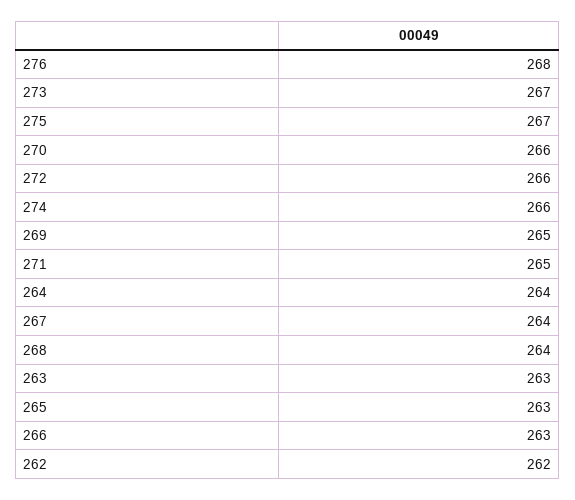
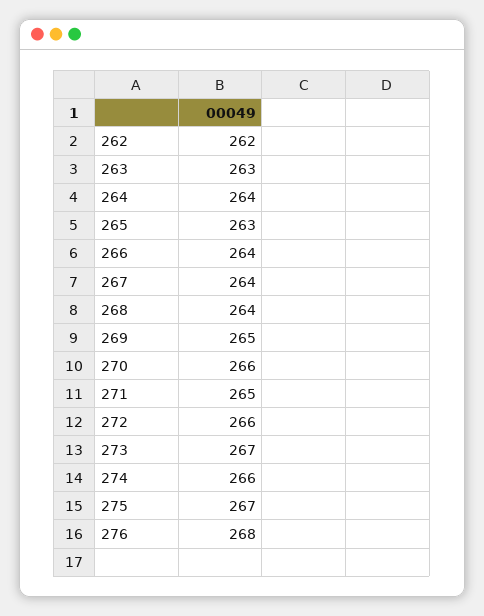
266: 263 -> 264

